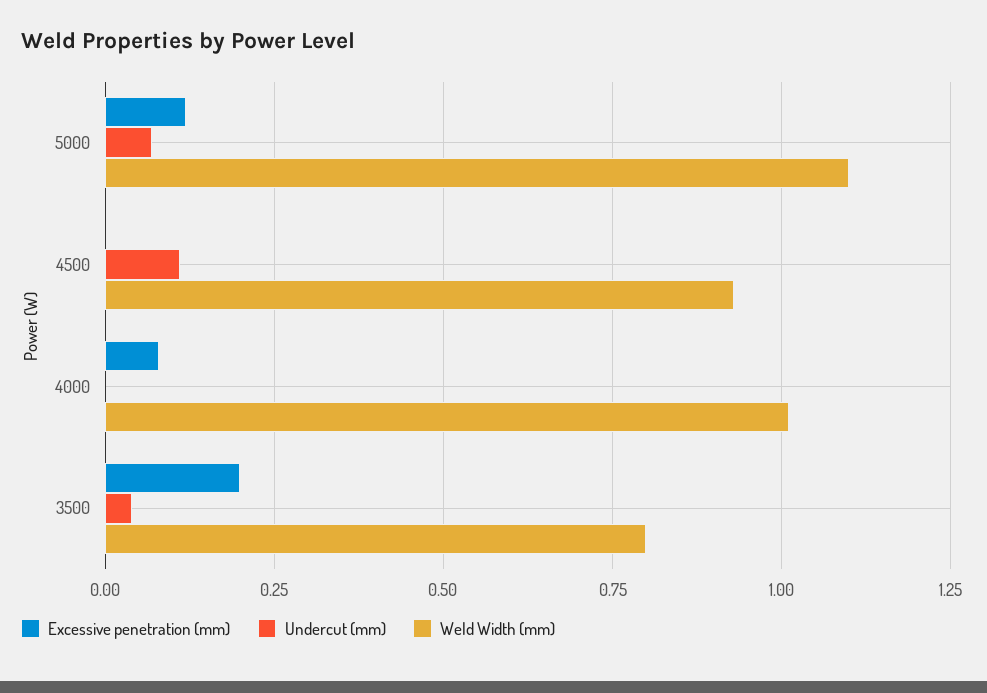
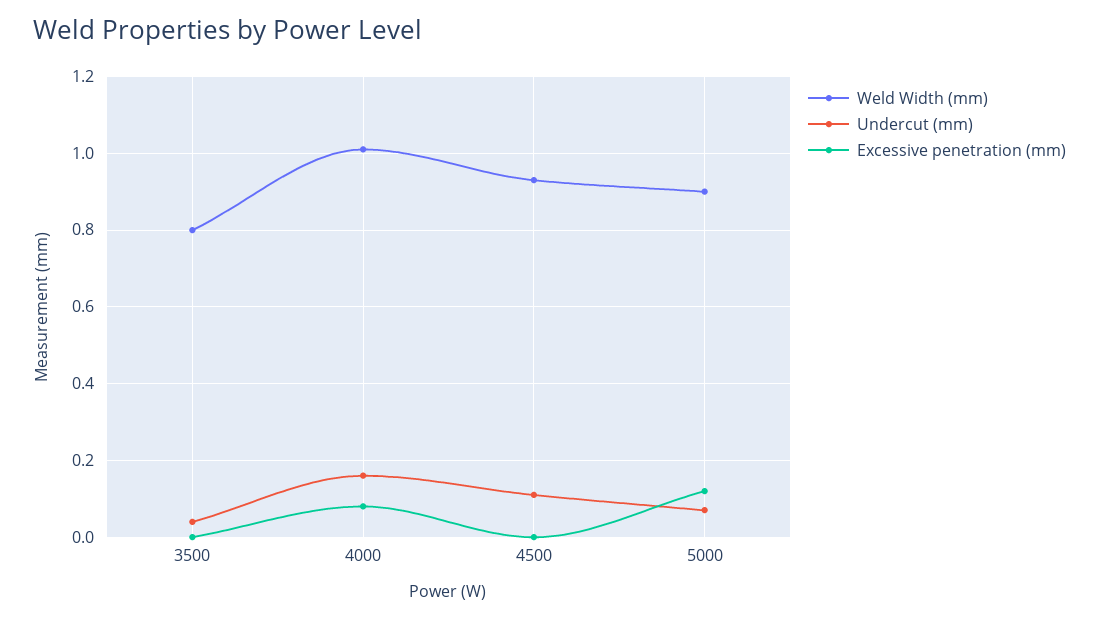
Weld Width (mm), 5000: 1.1 -> 0.9
Undercut (mm), 4000: 0 -> 0.15
Excessive penetration (mm), 3500: 0.2 -> 0

